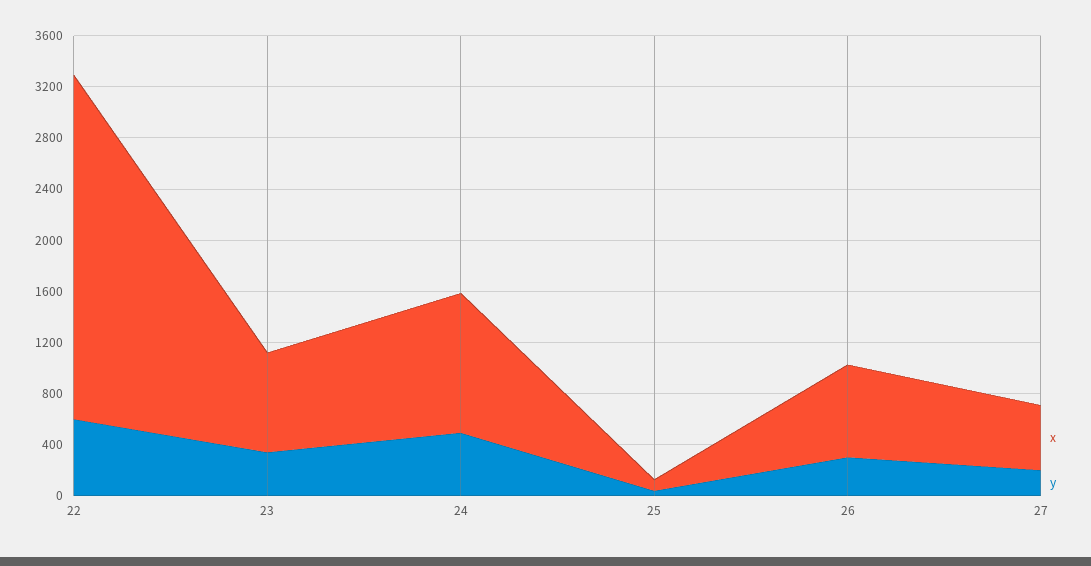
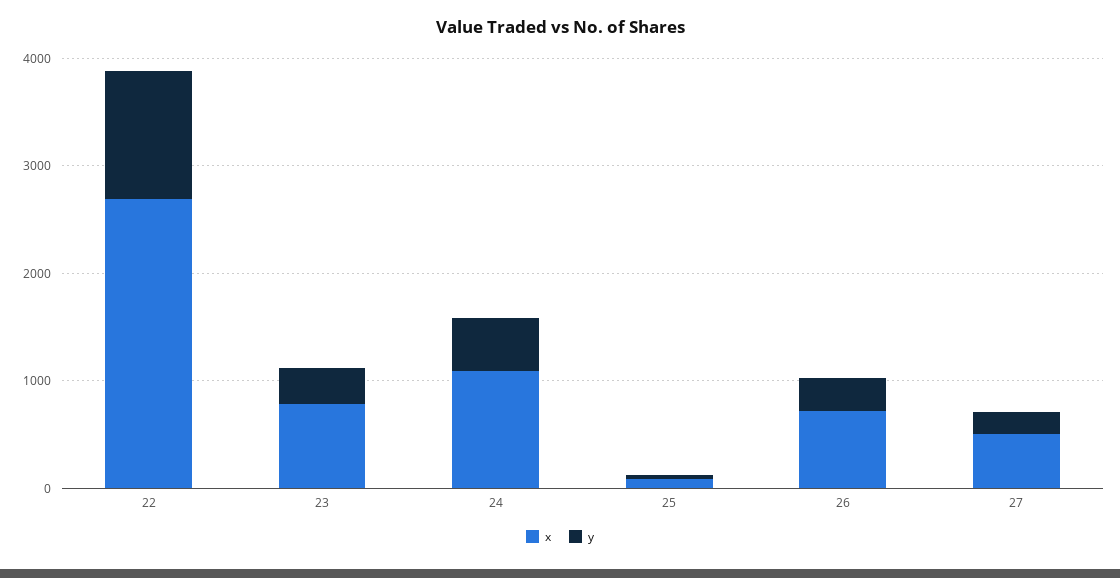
y, 22: 600 -> 1200

